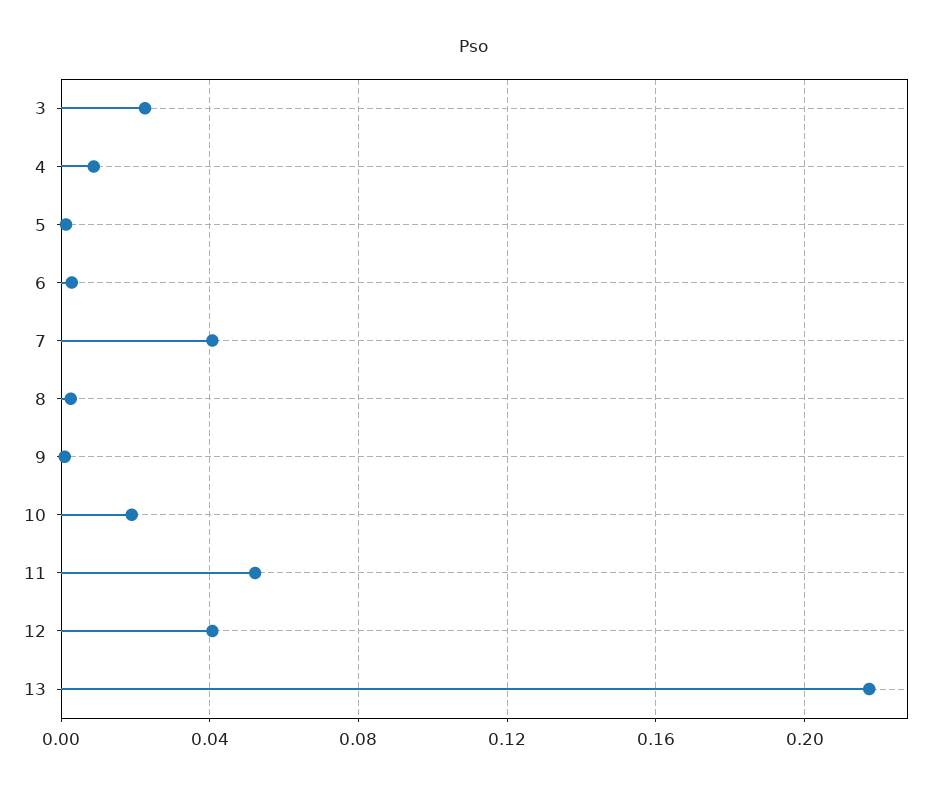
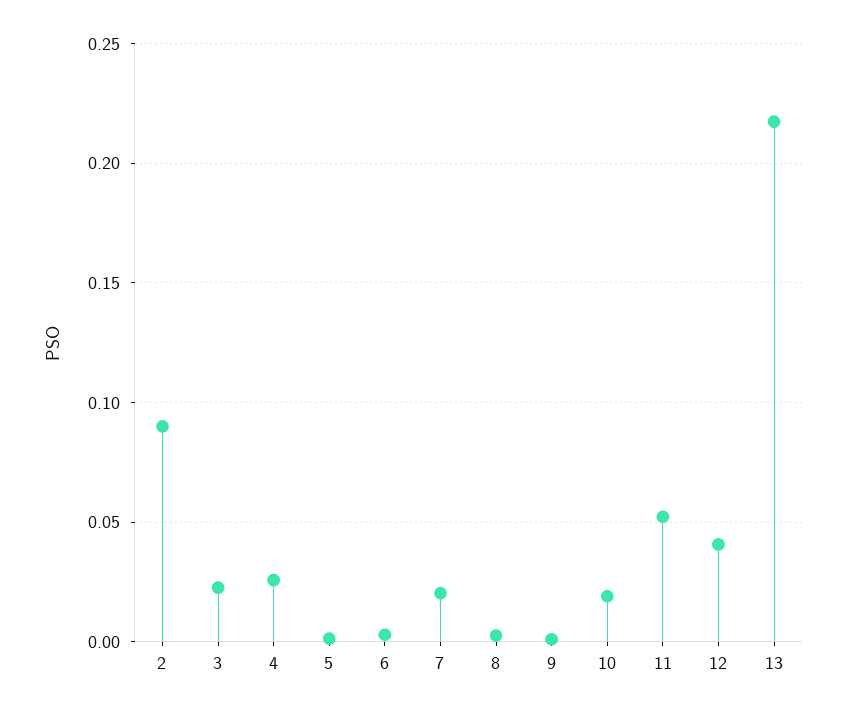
4: 0.01 -> 0.025
7: 0.04 -> 0.02
2: none -> 0.09

